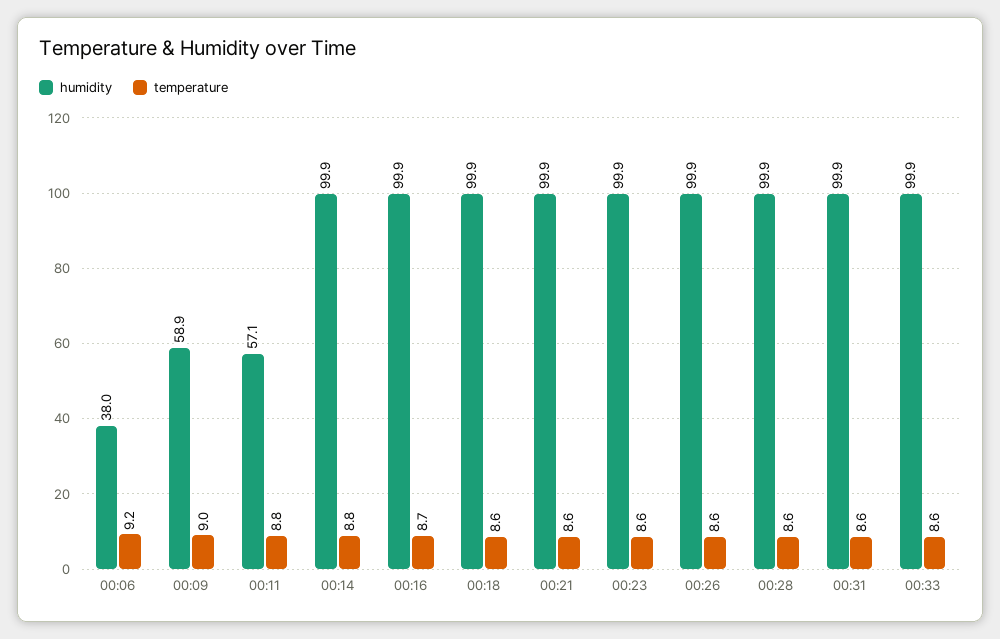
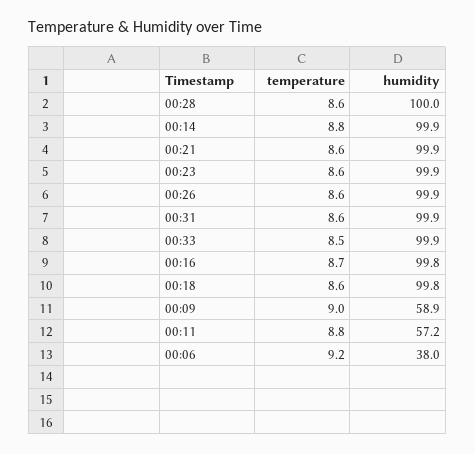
humidity, 00:11: 57.1 -> 57.2
humidity, 00:16: 99.9 -> 99.8
humidity, 00:18: 99.9 -> 99.8
humidity, 00:28: 99.9 -> 100
temperature, 00:33: 8.6 -> 8.5

